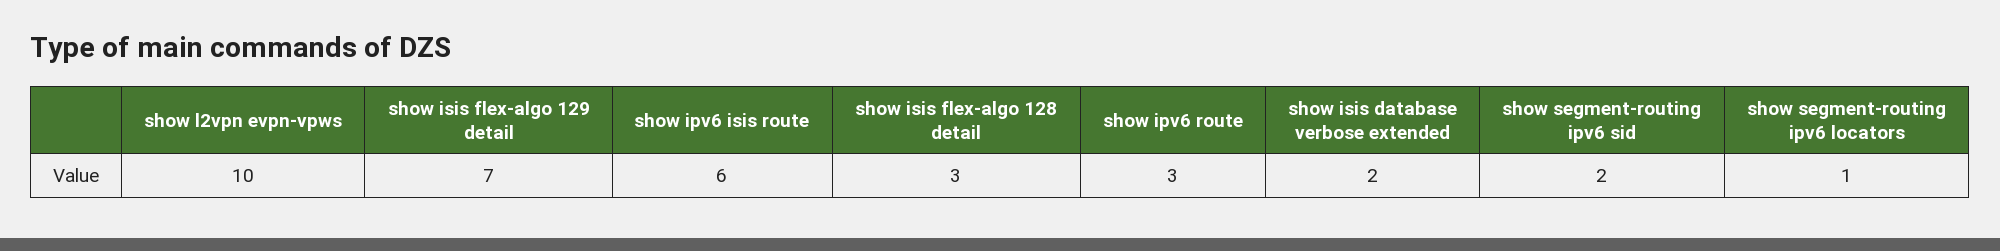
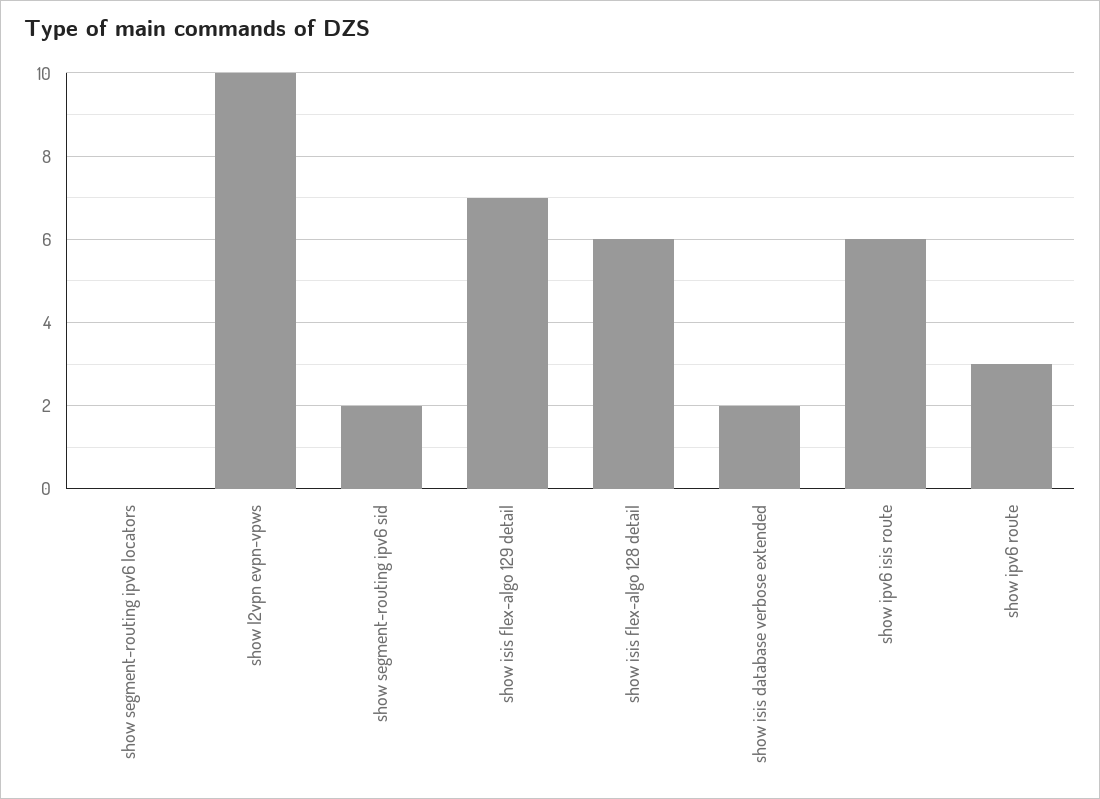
show isis flex-algo 128 detail: 3 -> 6
show segment-routing ipv6 locators: 1 -> 0

